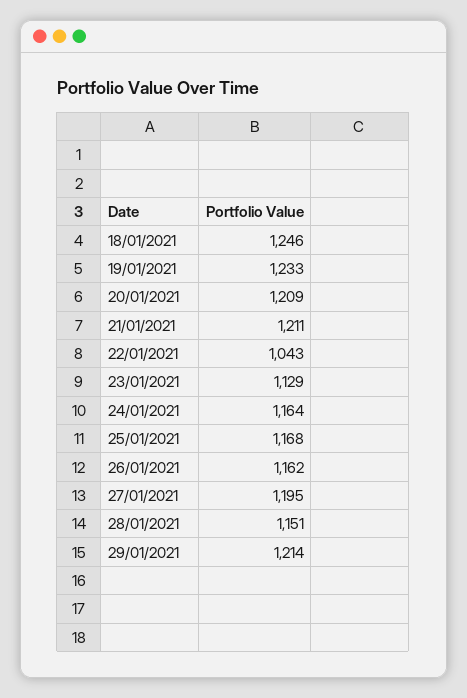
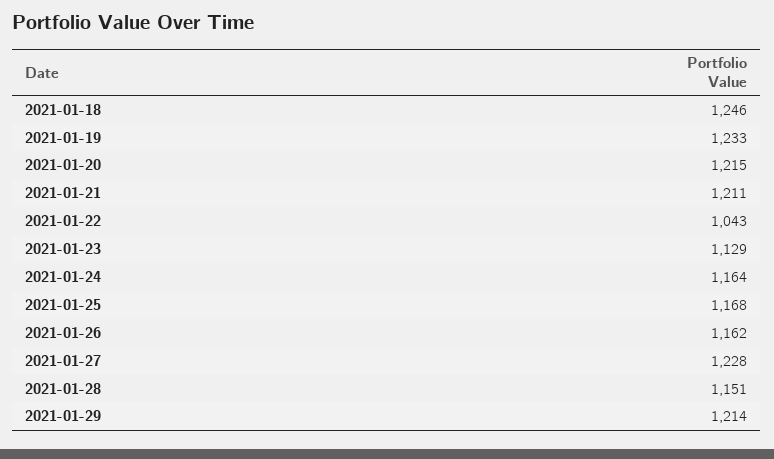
20/01/2021: 1209 -> 1215
27/01/2021: 1195 -> 1228

